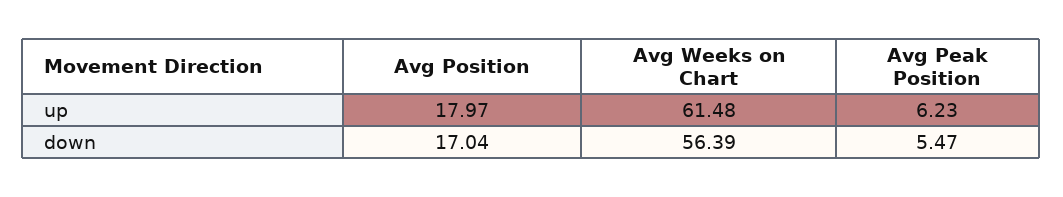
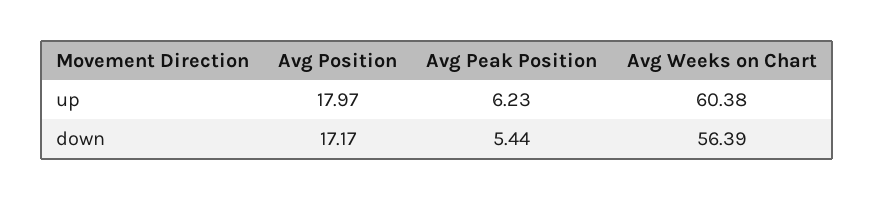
Avg Weeks on Chart, up: 61.48 -> 60.38
Avg Position, down: 17.04 -> 17.17
Avg Peak Position, down: 5.47 -> 5.44

